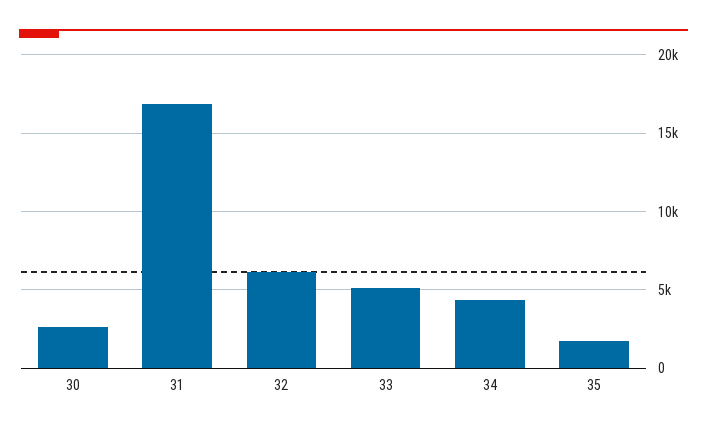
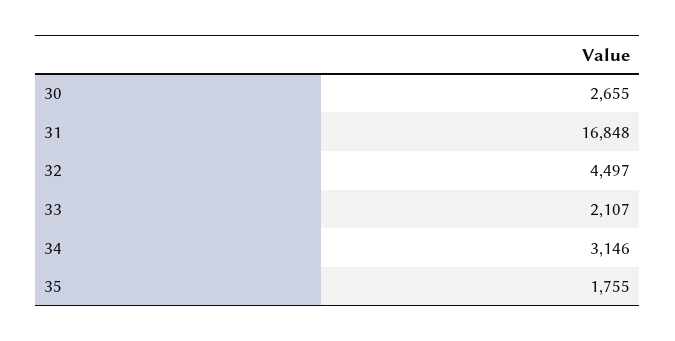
32: 6000 -> 4497
33: 5000 -> 2107
34: 4500 -> 3146

